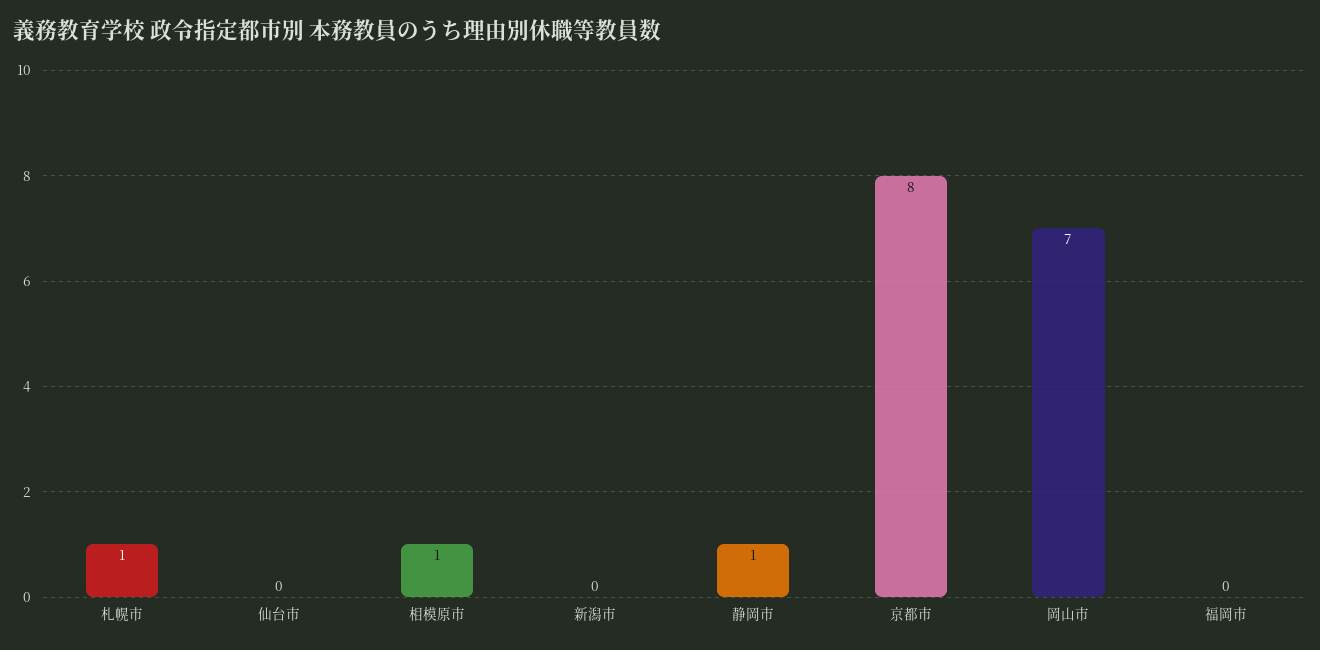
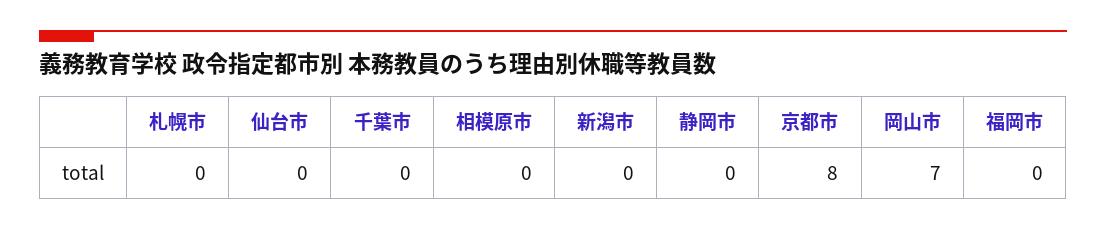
札幌市: 1 -> 0
相模原市: 1 -> 0
静岡市: 1 -> 0
千葉市: none -> 0

